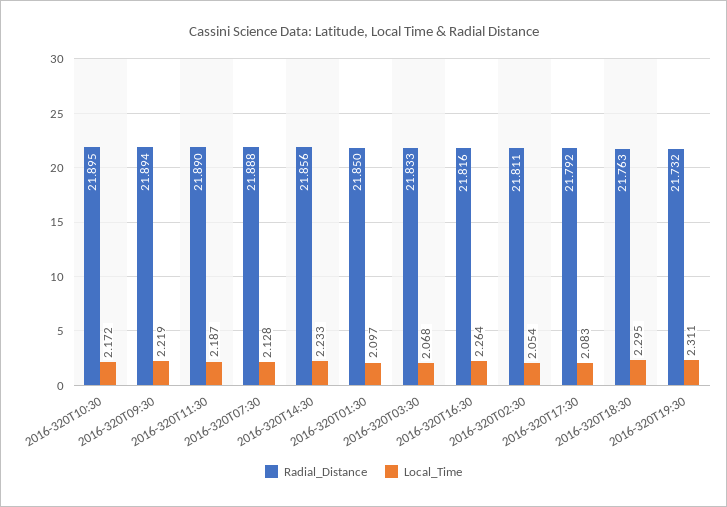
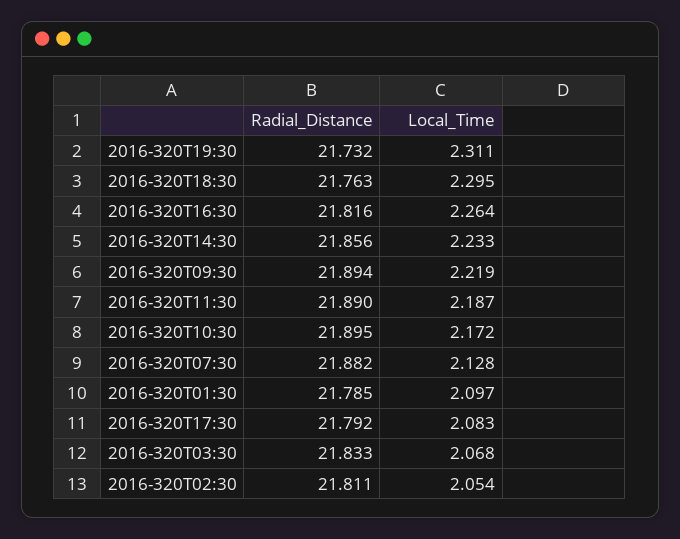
Radial_Distance, 2016-320T07:30: 21.888 -> 21.882
Radial_Distance, 2016-320T01:30: 21.85 -> 21.785

